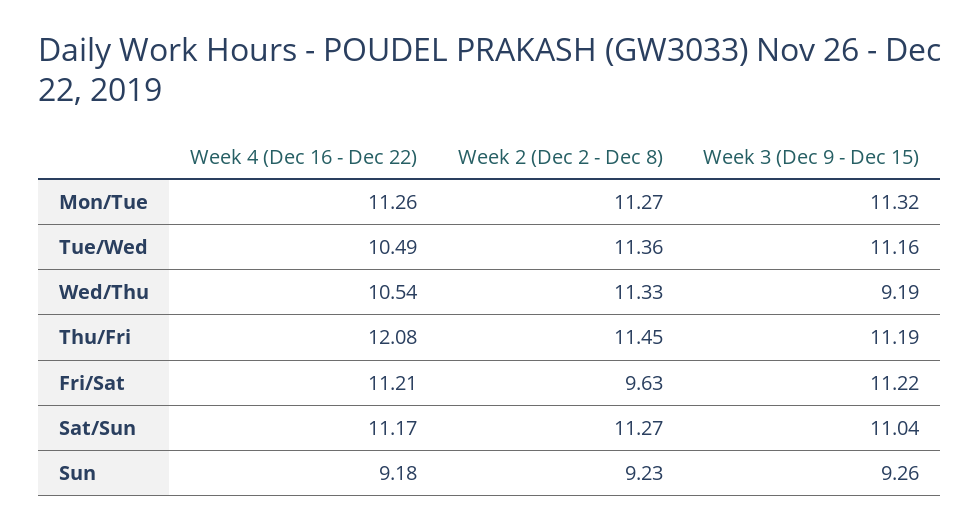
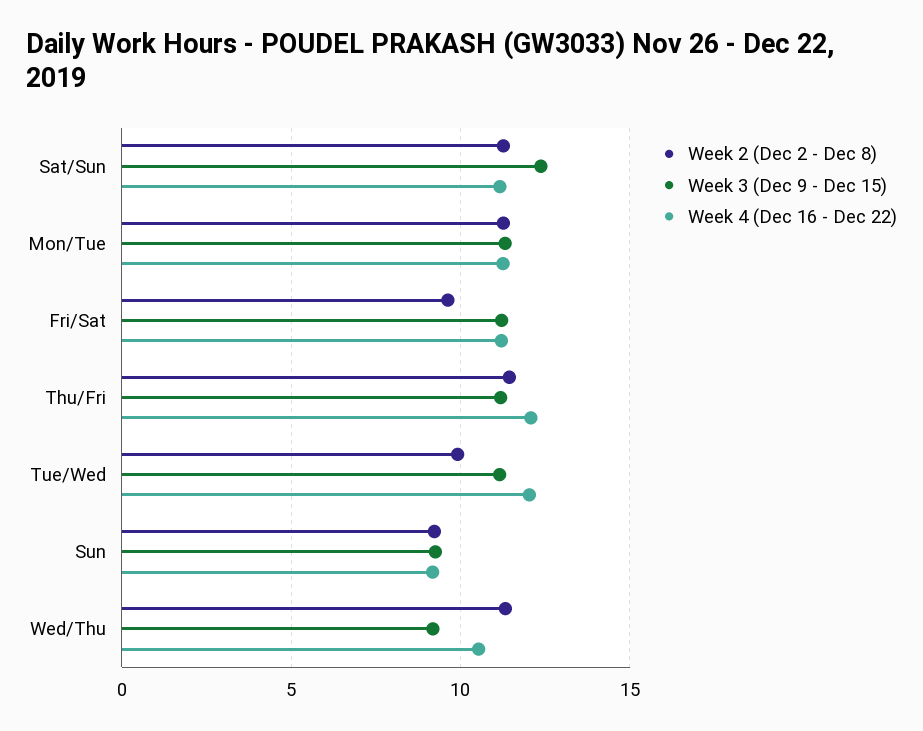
Week 4 (Dec 16 - Dec 22), Tue/Wed: 10.49 -> 12
Week 2 (Dec 2 - Dec 8), Tue/Wed: 11.36 -> 10
Week 3 (Dec 9 - Dec 15), Sat/Sun: 11.04 -> 12.5

